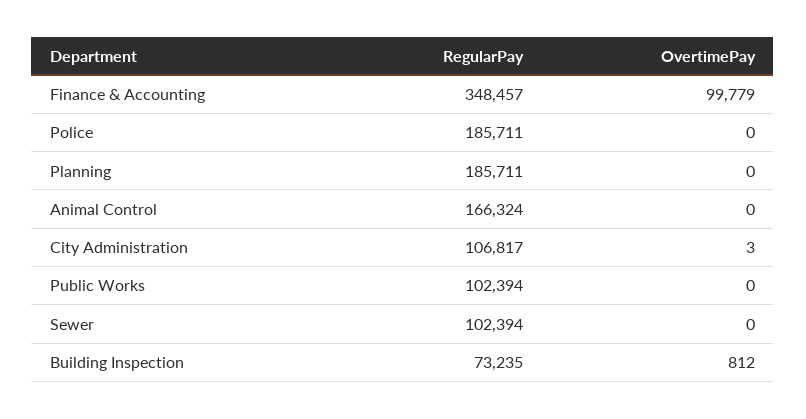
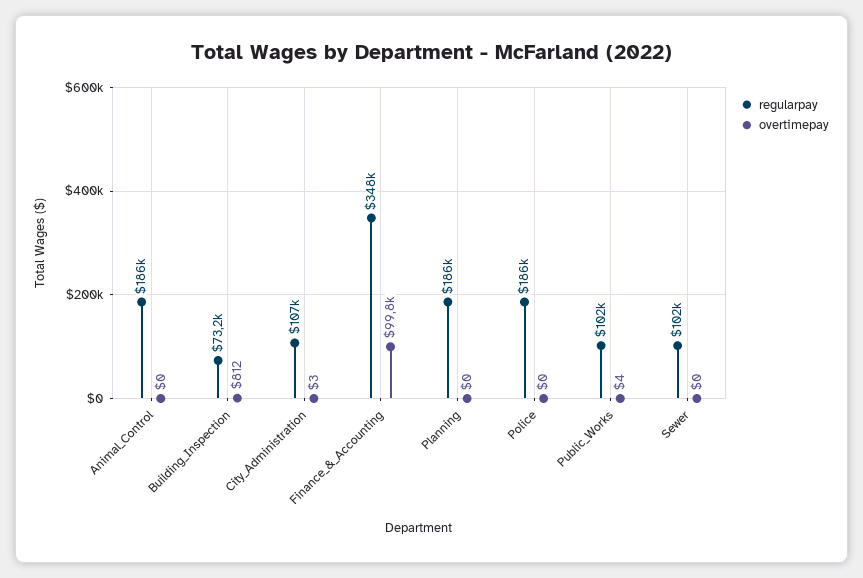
RegularPay, Animal Control: 166324 -> 186000
OvertimePay, Public Works: 0 -> 4

